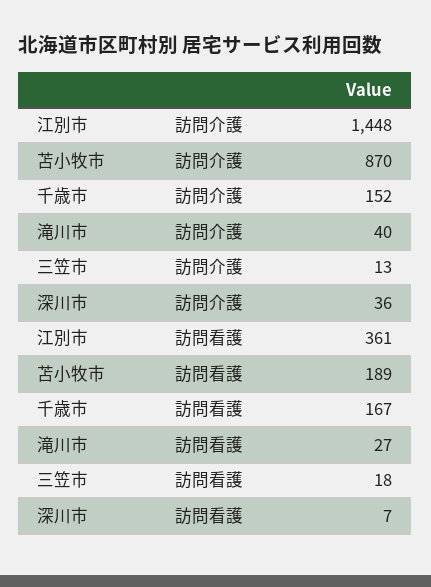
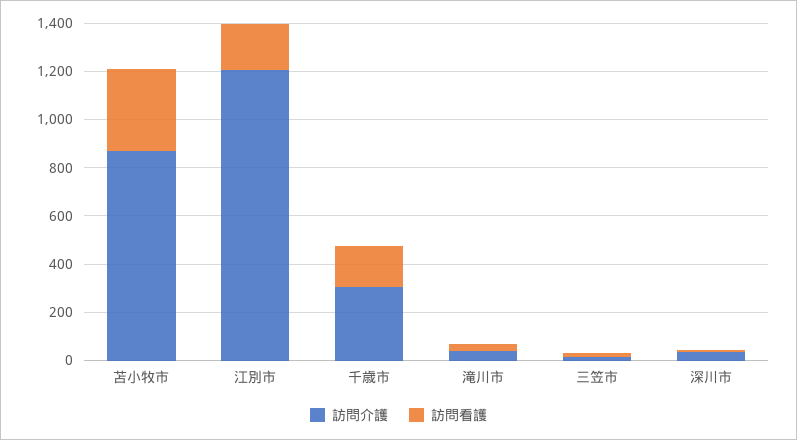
訪問介護, 江別市: 1448 -> 1200
訪問介護, 千歳市: 152 -> 300
訪問看護, 江別市: 361 -> 200
訪問看護, 苫小牧市: 189 -> 350

